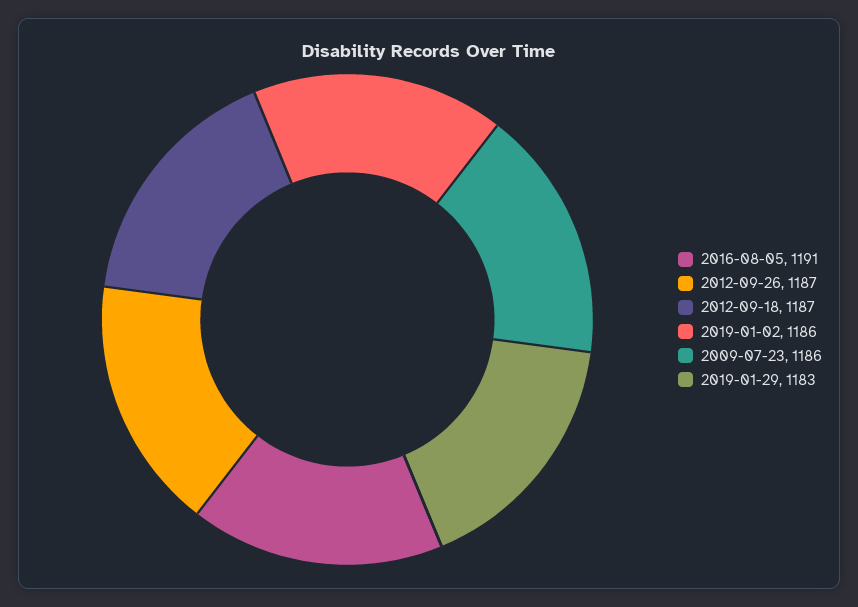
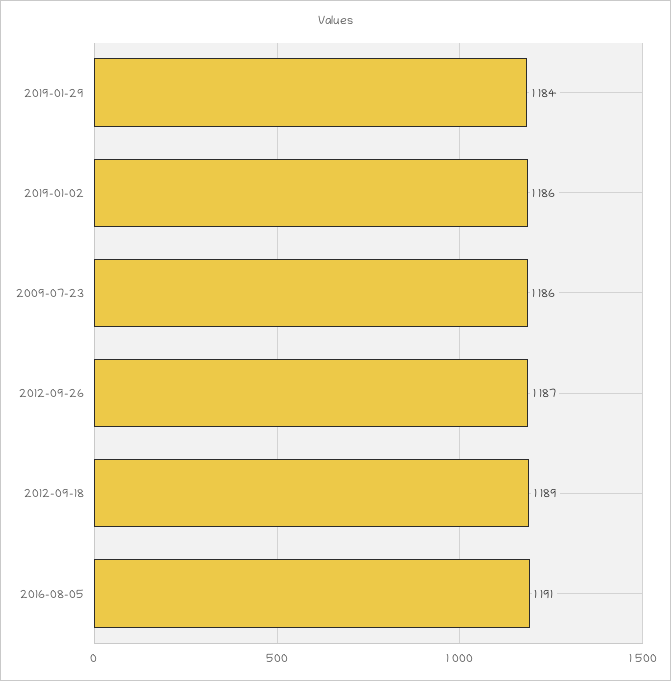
2012-09-18: 1187 -> 1189
2019-01-29: 1183 -> 1184

